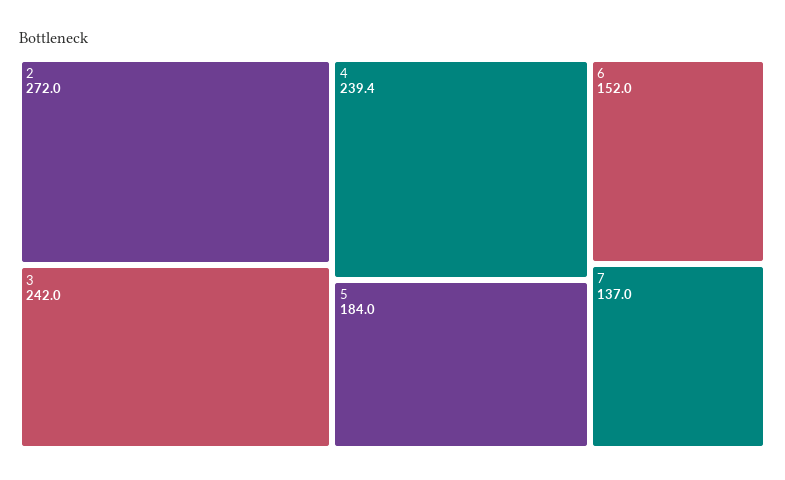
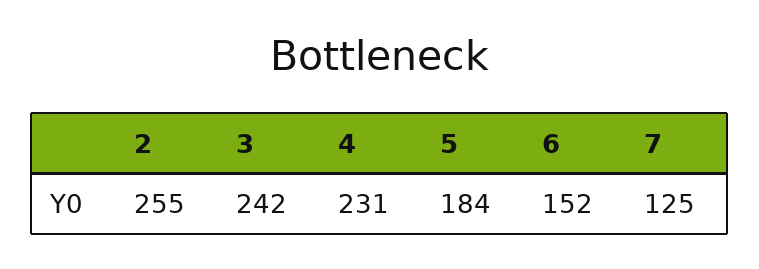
2: 272 -> 255
4: 239.4 -> 231
7: 137 -> 125

